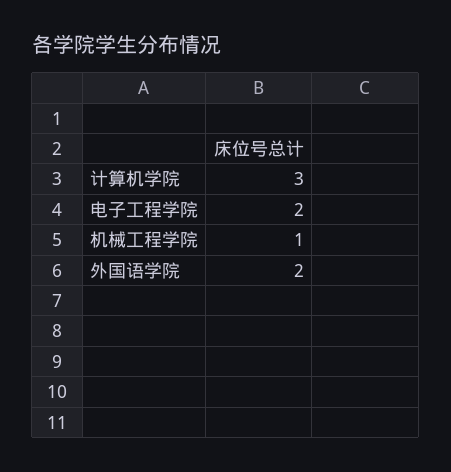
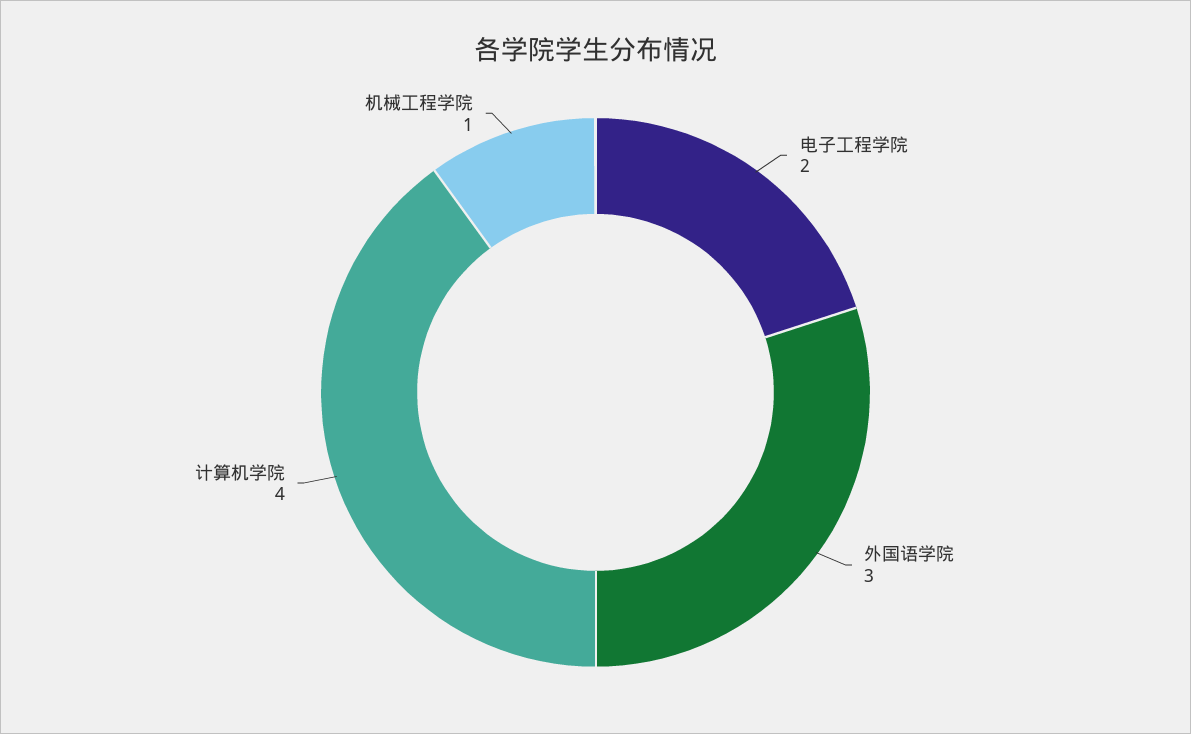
计算机学院: 3 -> 4
外国语学院: 2 -> 3

